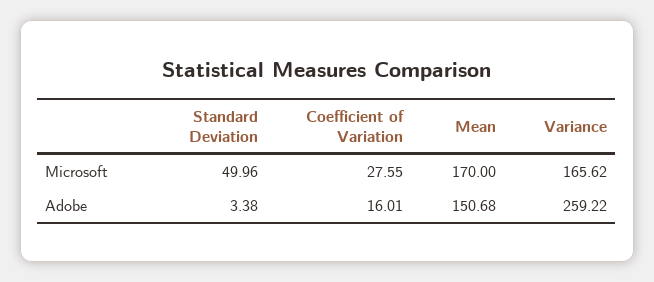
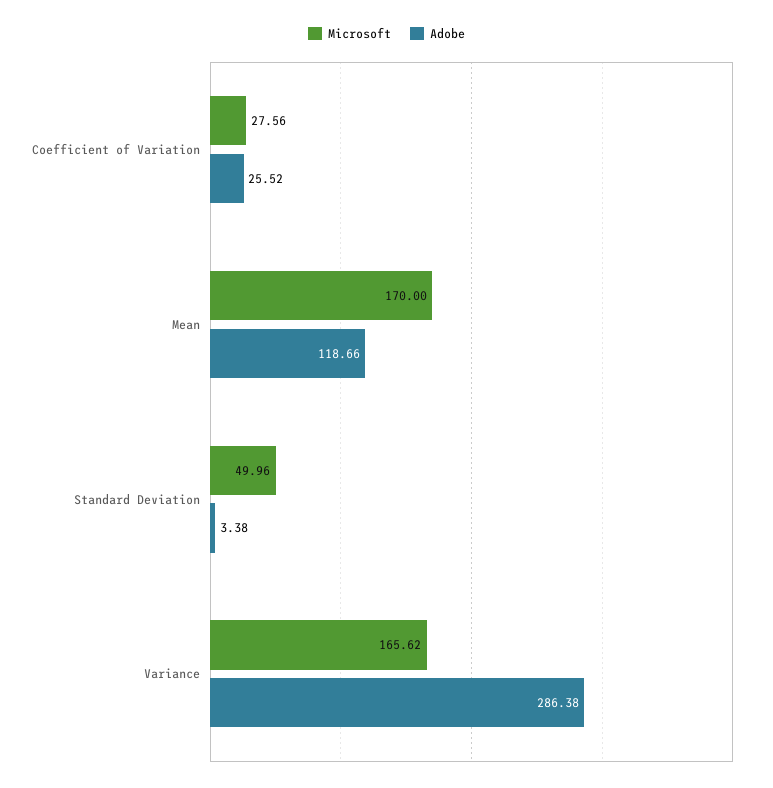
Microsoft, Coefficient of Variation: 27.55 -> 27.56
Adobe, Coefficient of Variation: 16.01 -> 25.52
Adobe, Mean: 150.68 -> 118.66
Adobe, Variance: 259.22 -> 286.38

